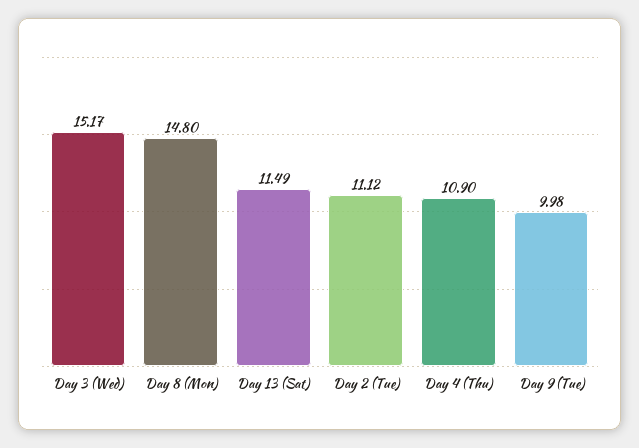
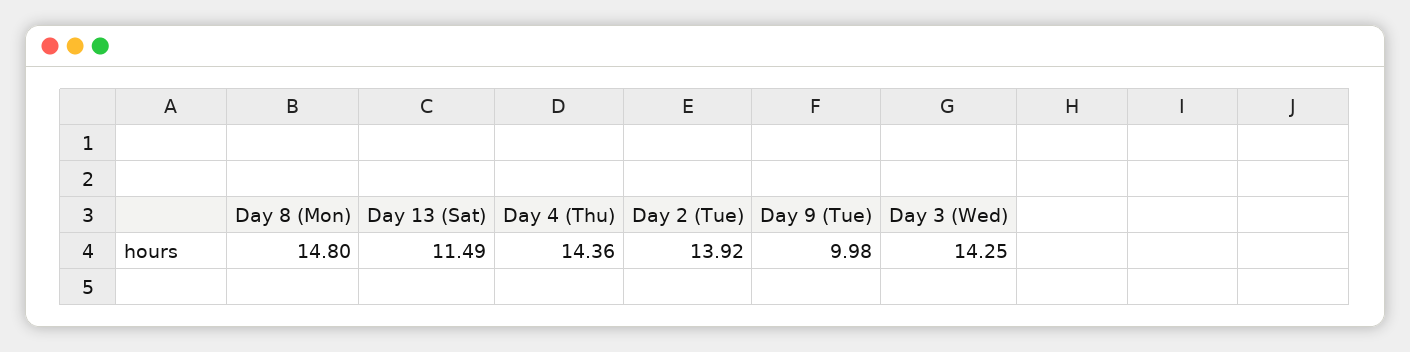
Day 3 (Wed): 15.17 -> 14.25
Day 2 (Tue): 11.12 -> 13.92
Day 4 (Thu): 10.9 -> 14.36

